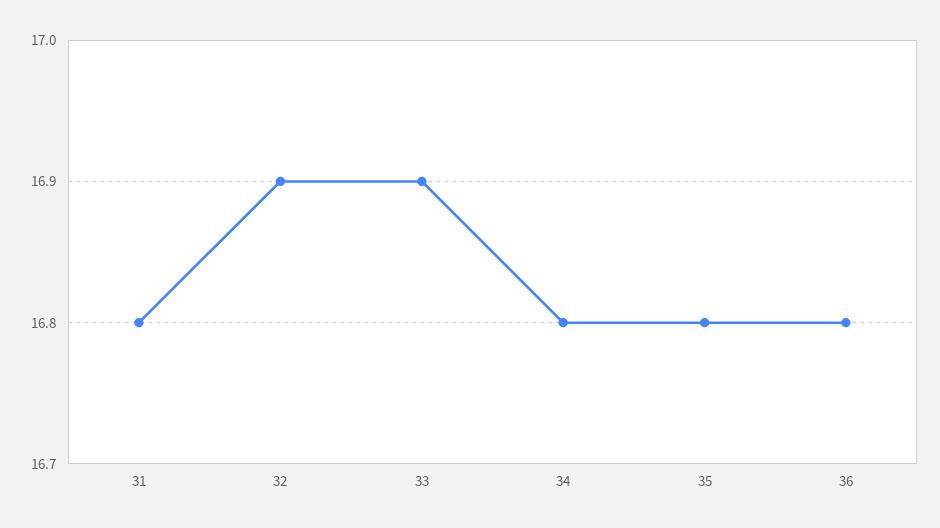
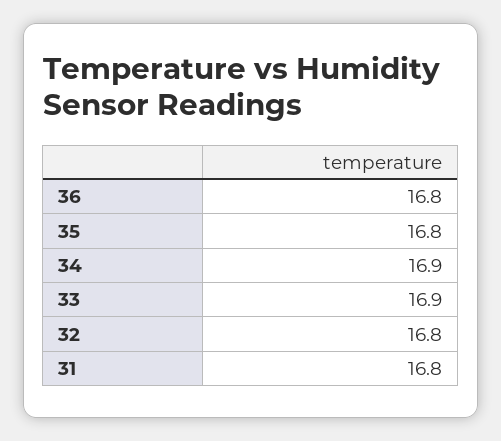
32: 16.9 -> 16.8
34: 16.8 -> 16.9

